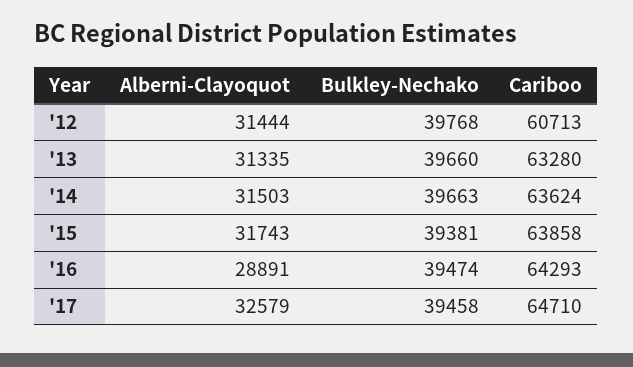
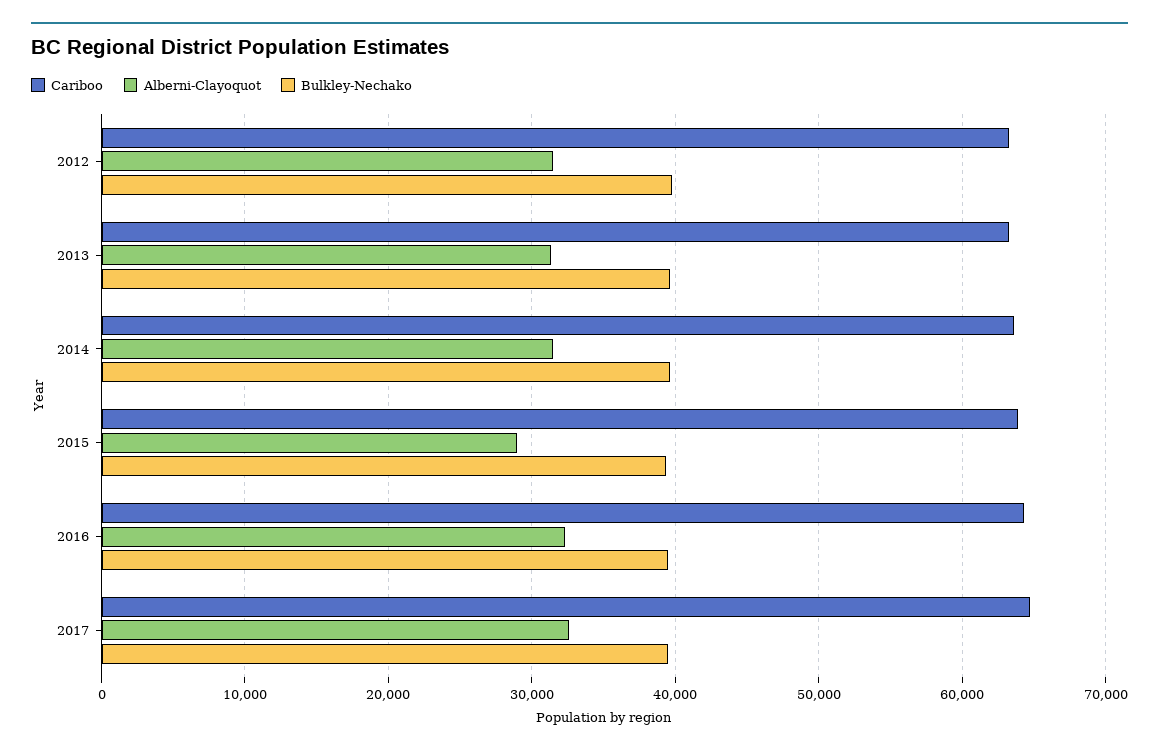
Cariboo, '12: 60713 -> 63000
Alberni-Clayoquot, '15: 31743 -> 29000
Alberni-Clayoquot, '16: 28891 -> 32000

